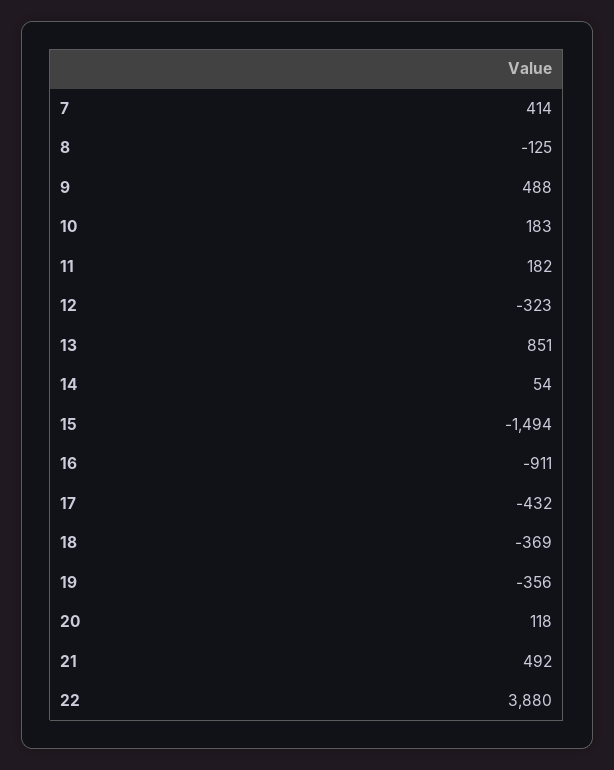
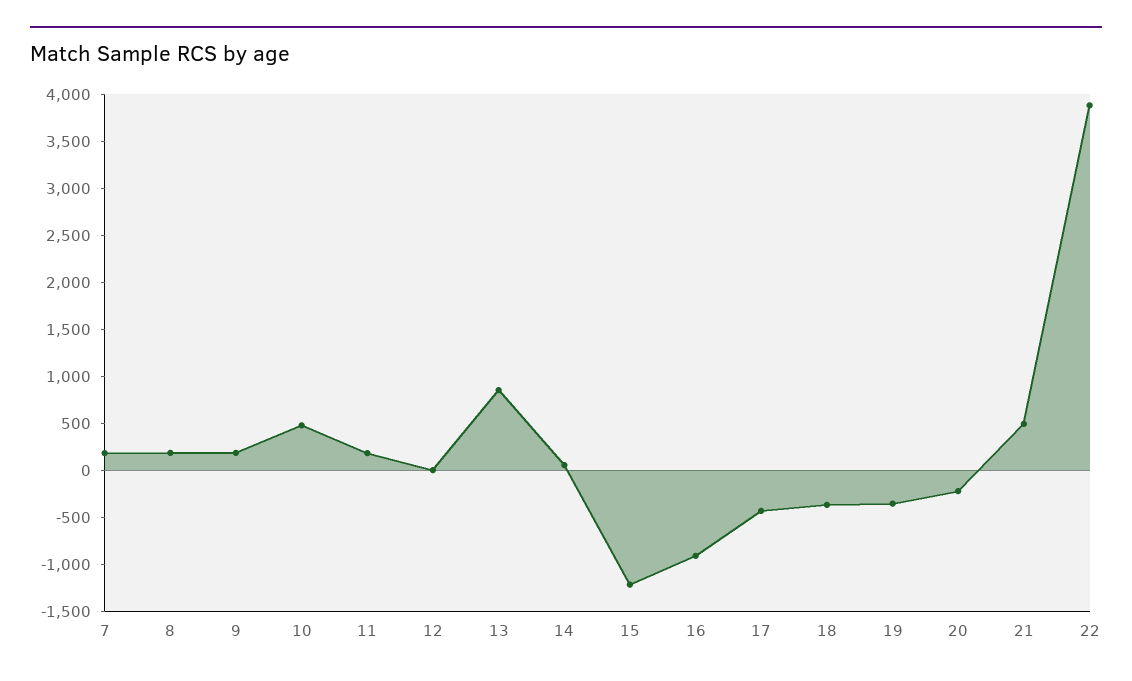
7: 414 -> 200
8: -125 -> 200
9: 488 -> 200
10: 183 -> 500
12: -323 -> 0
15: -1494 -> -1200
20: 118 -> -200

